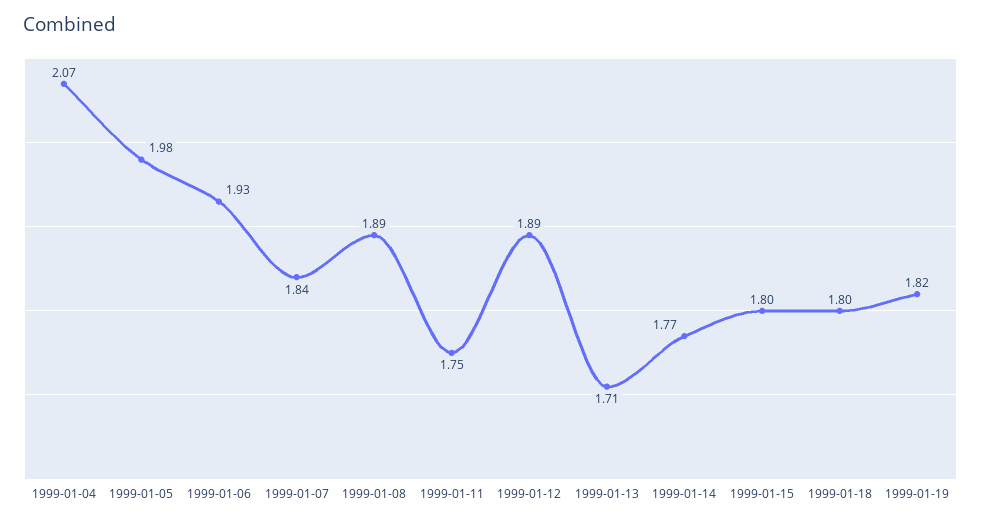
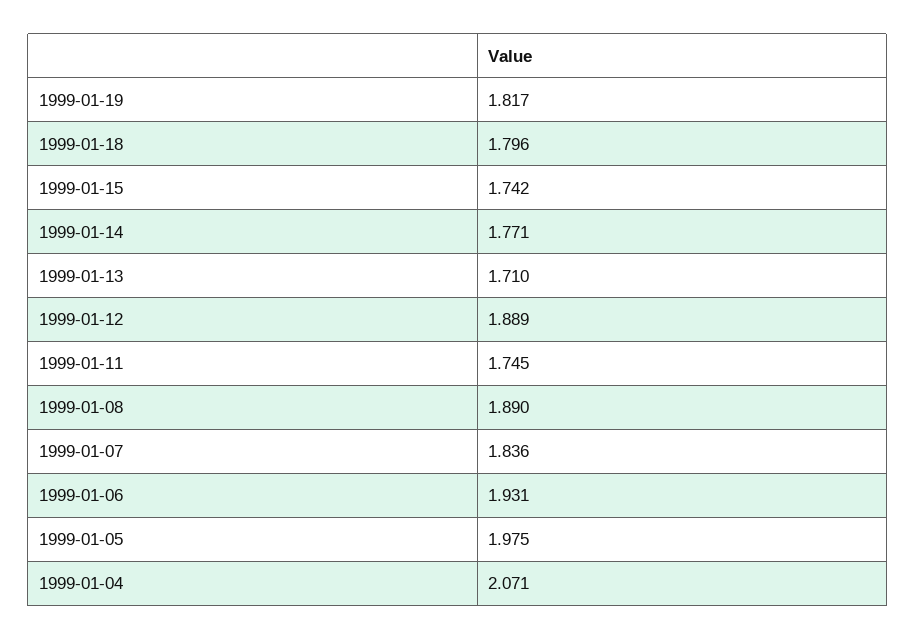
1999-01-15: 1.8 -> 1.742

